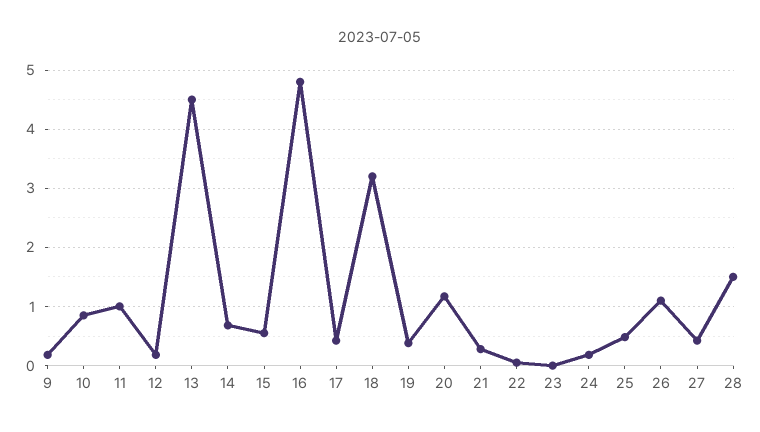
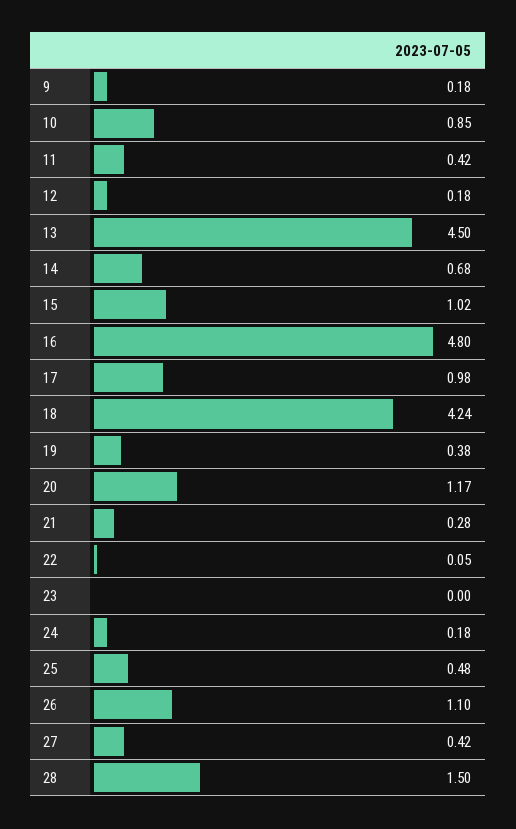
11: 1 -> 0.42
15: 0.6 -> 1.02
17: 0.4 -> 0.98
18: 3.2 -> 4.24

